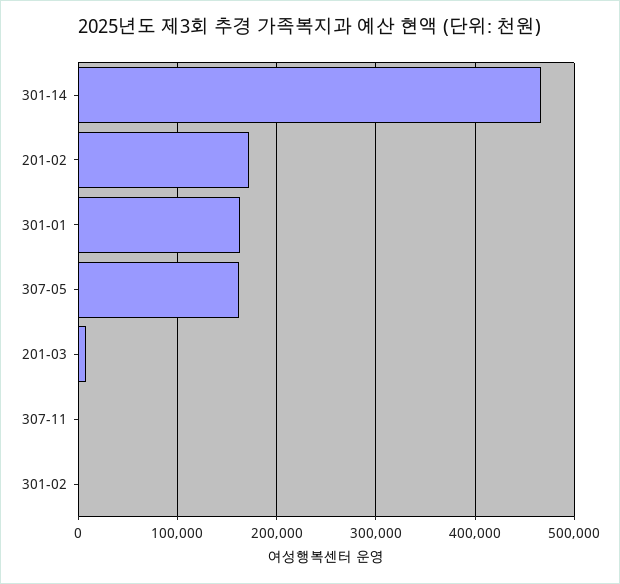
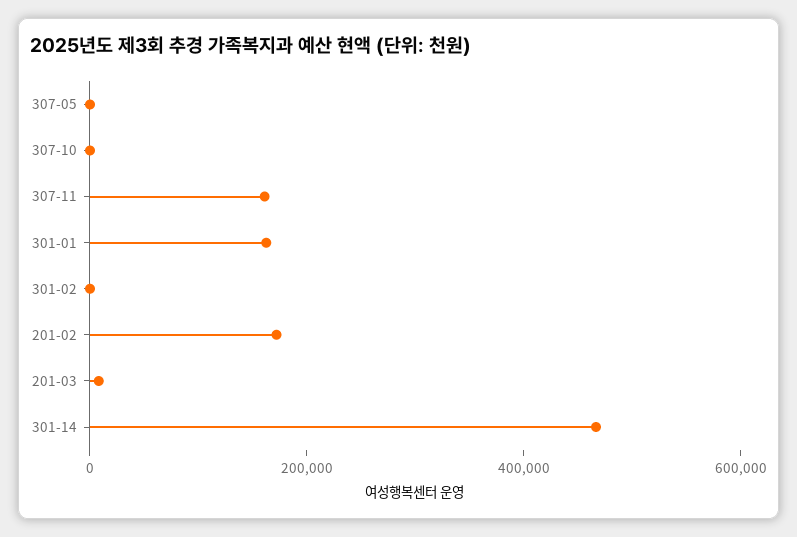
307-05: 160000 -> 0
307-11: 0 -> 150000
307-10: none -> 0

